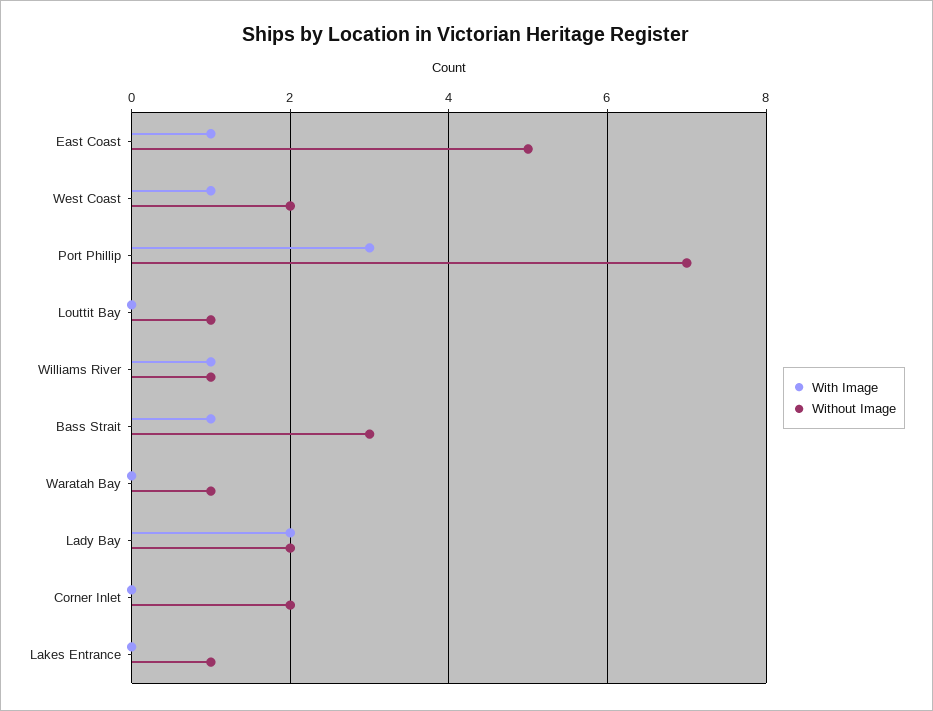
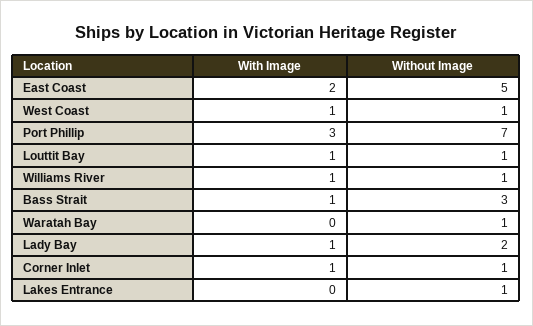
With Image, East Coast: 1 -> 2
Without Image, West Coast: 2 -> 1
With Image, Louttit Bay: 0 -> 1
With Image, Lady Bay: 2 -> 1
With Image, Corner Inlet: 0 -> 1
Without Image, Corner Inlet: 2 -> 1

